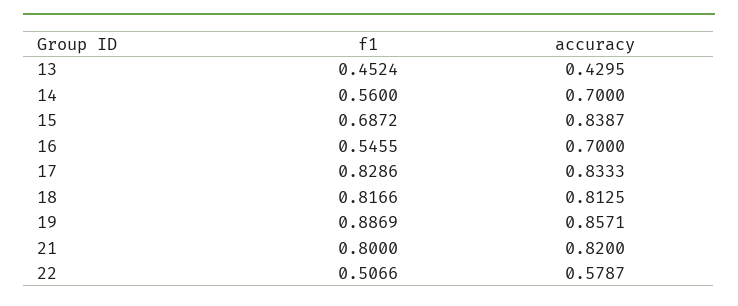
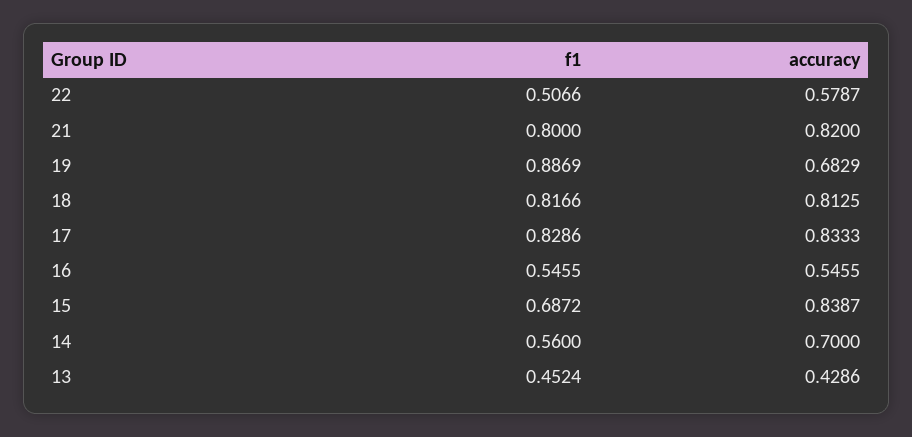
accuracy, 13: 0.4295 -> 0.4286
accuracy, 16: 0.7 -> 0.5455
accuracy, 19: 0.8571 -> 0.6829

